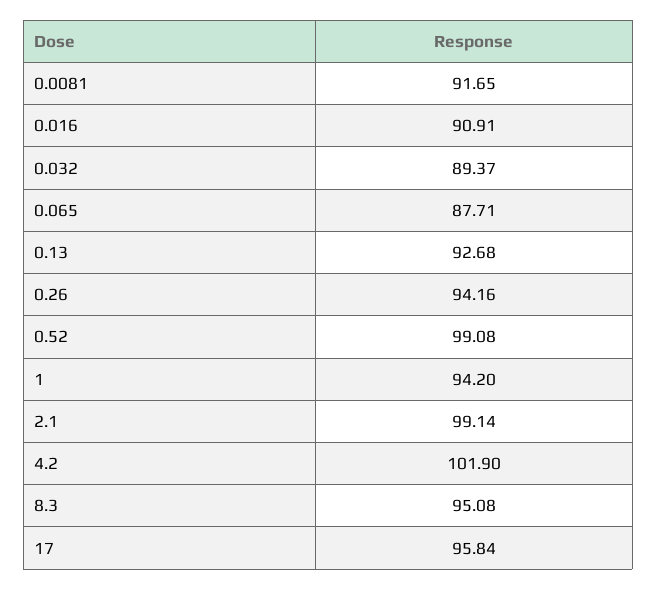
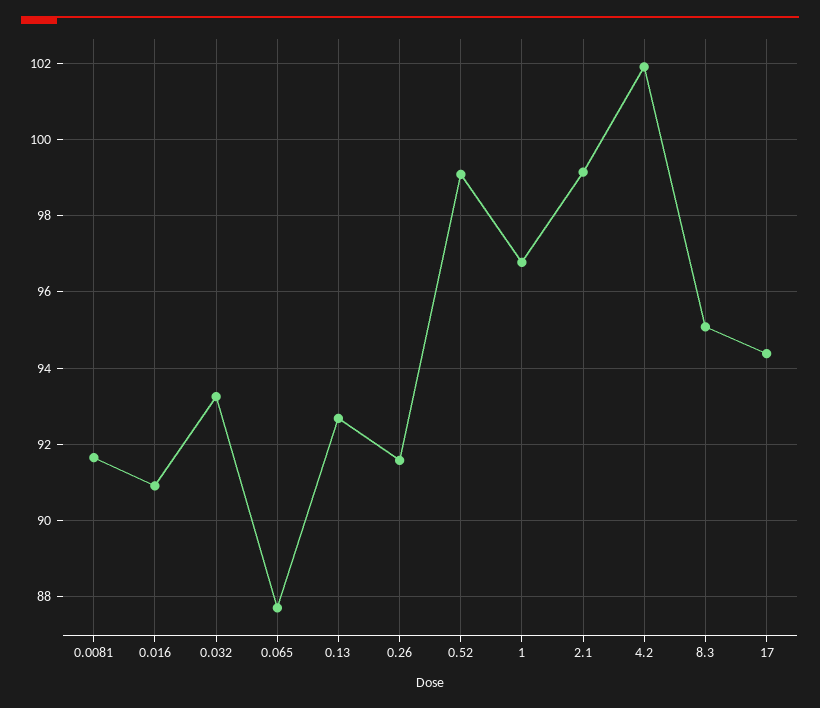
0.032: 89.37 -> 93.2
0.26: 94.16 -> 91.6
1: 94.2 -> 96.8
17: 95.84 -> 94.4

